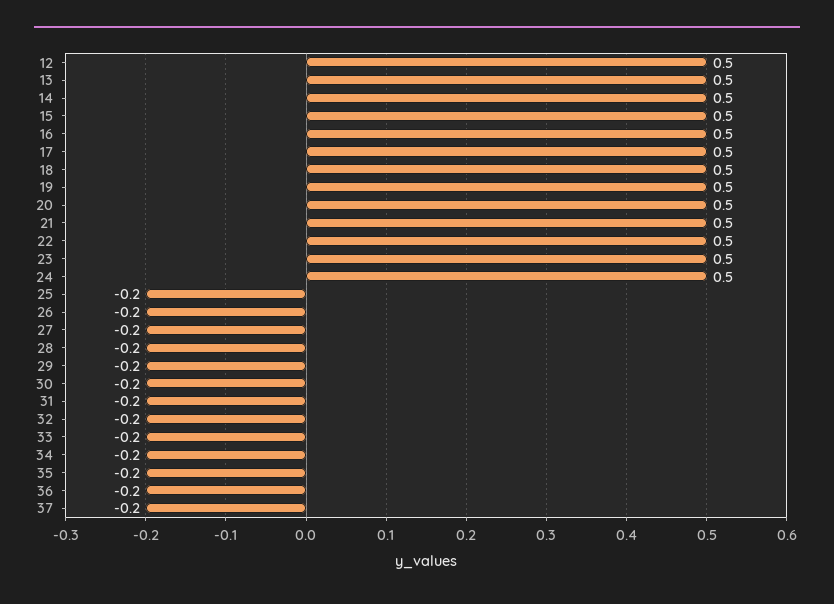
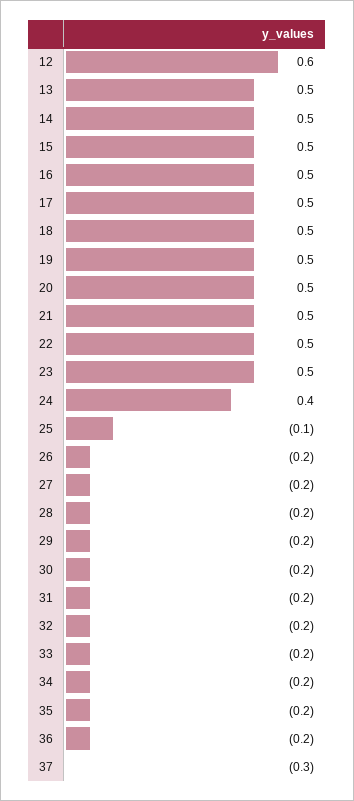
12: 0.5 -> 0.6
24: 0.5 -> 0.4
25: -0.2 -> -0.1
37: -0.2 -> -0.3

